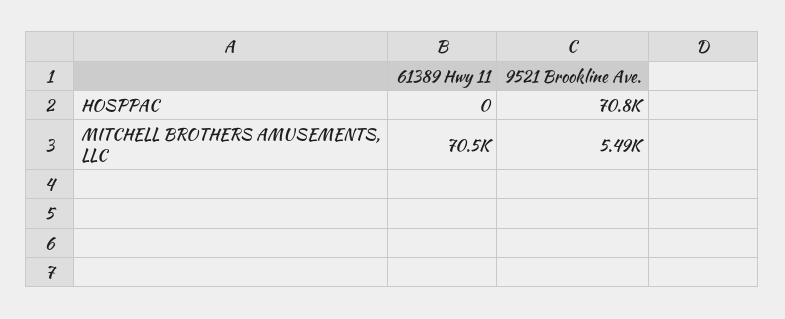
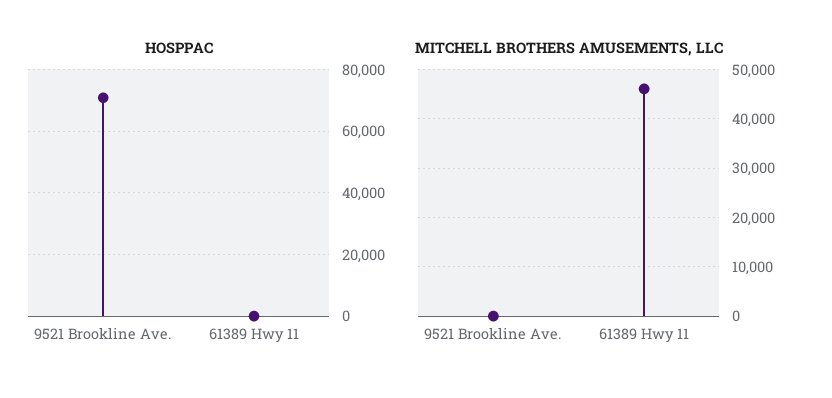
MITCHELL BROTHERS AMUSEMENTS, LLC, 61389 Hwy 11: 70500 -> 46000
MITCHELL BROTHERS AMUSEMENTS, LLC, 9521 Brookline Ave.: 5490 -> 0

